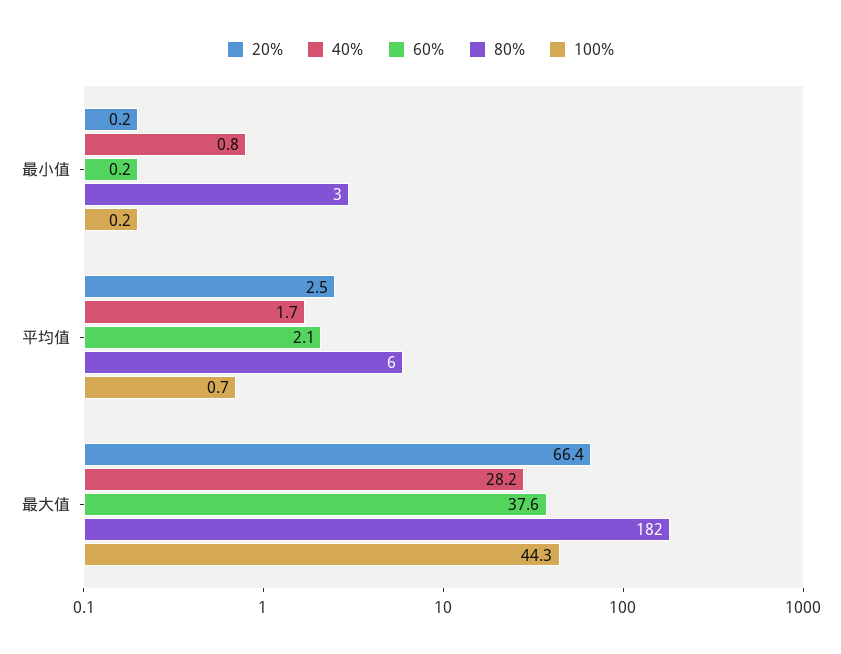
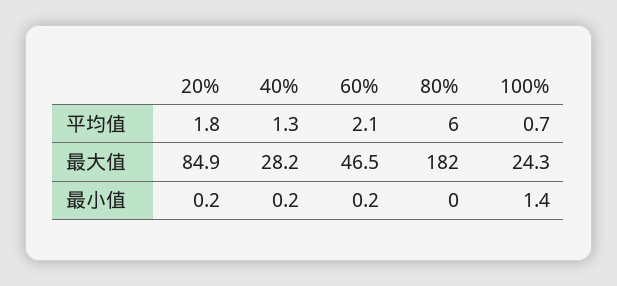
40%, 最小值: 0.8 -> 0.2
80%, 最小值: 3 -> 0
100%, 最小值: 0.2 -> 1.4
20%, 平均值: 2.5 -> 1.8
40%, 平均值: 1.7 -> 1.3
20%, 最大值: 66.4 -> 84.9
60%, 最大值: 37.6 -> 46.5
100%, 最大值: 44.3 -> 24.3

